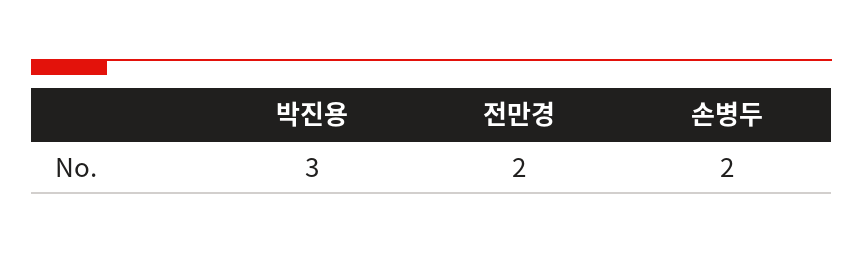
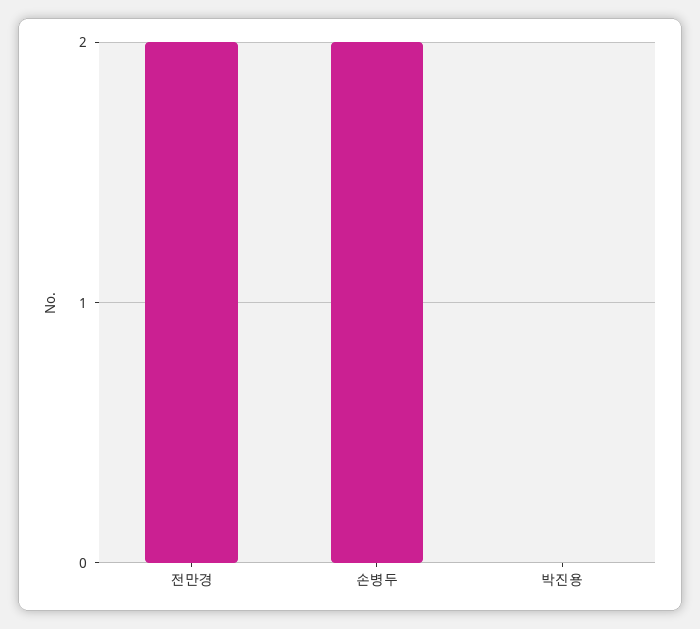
박진용: 3 -> 0

